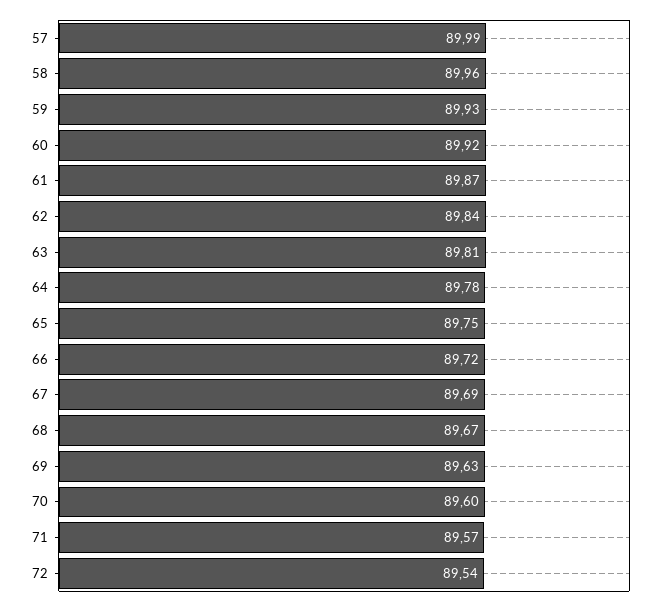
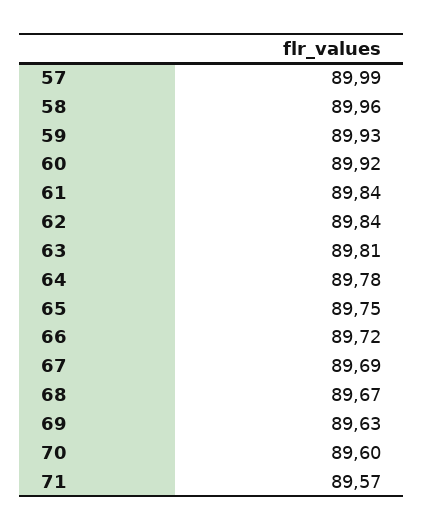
61: 89.87 -> 89.84
72: 89.54 -> none

